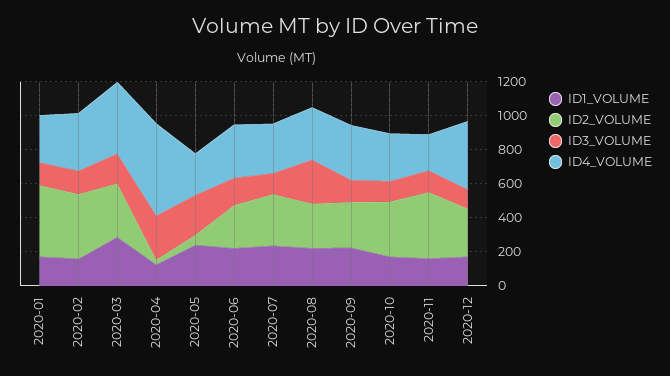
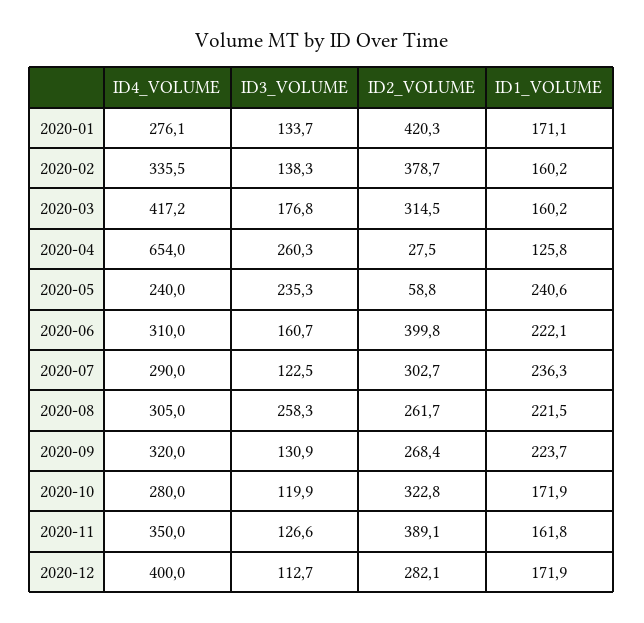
ID1_VOLUME, 2020-03: 300 -> 160.2
ID4_VOLUME, 2020-04: 550 -> 654
ID2_VOLUME, 2020-06: 250 -> 399.8
ID4_VOLUME, 2020-11: 200 -> 350

